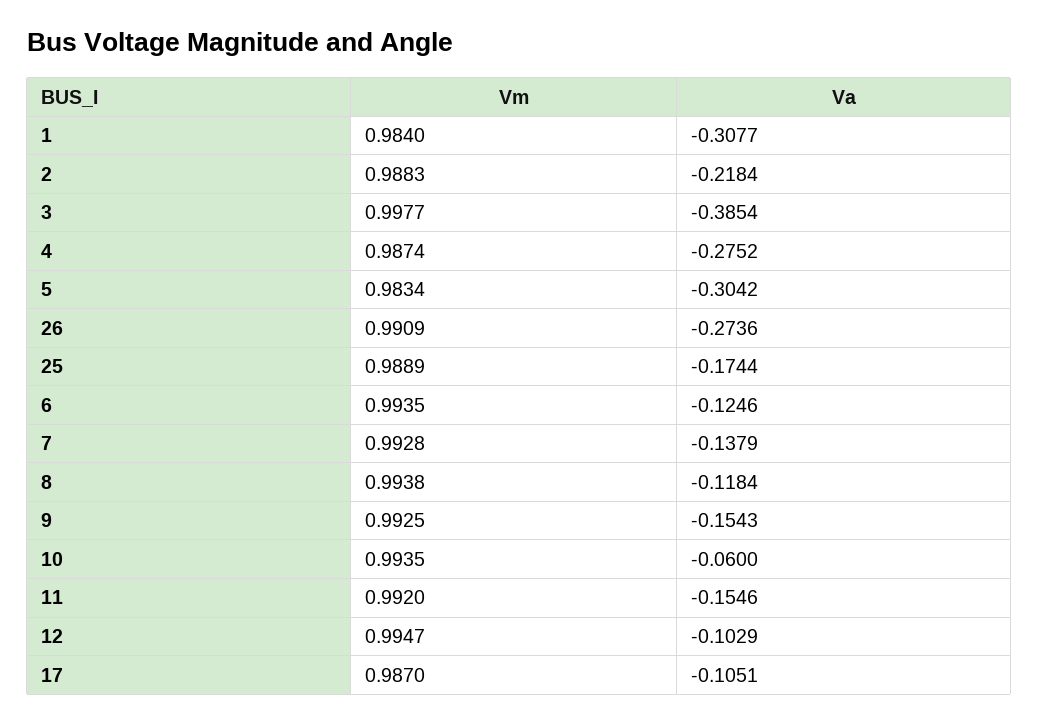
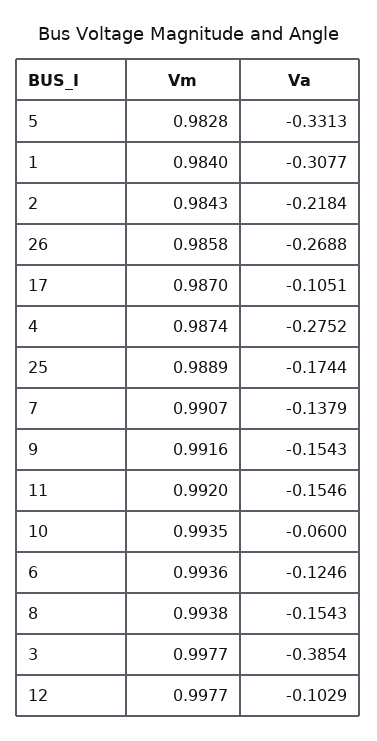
Vm, 2: 0.9883 -> 0.9843
Vm, 5: 0.9834 -> 0.9828
Va, 5: -0.3042 -> -0.3313
Vm, 26: 0.9909 -> 0.9858
Va, 26: -0.2736 -> -0.2688
Vm, 6: 0.9935 -> 0.9936
Vm, 7: 0.9928 -> 0.9907
Va, 8: -0.1184 -> -0.1543
Vm, 9: 0.9925 -> 0.9916
Vm, 12: 0.9947 -> 0.9977

